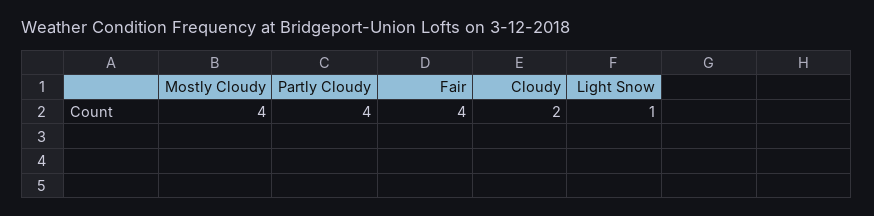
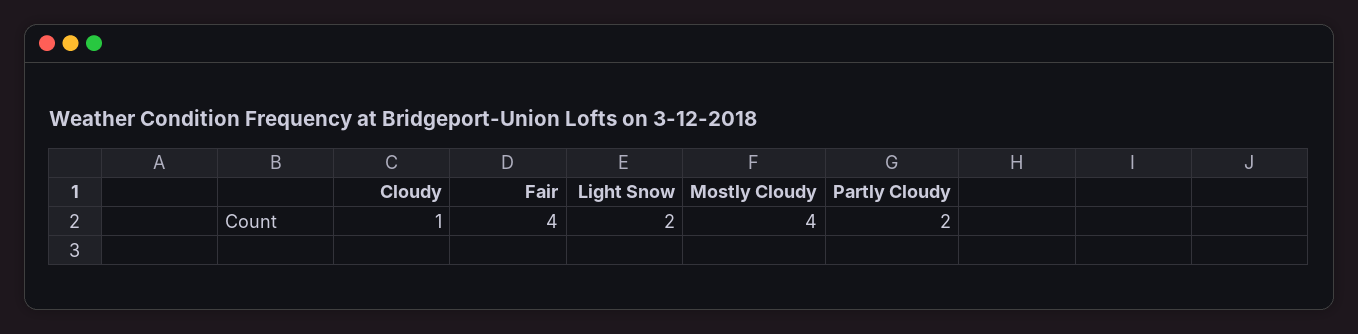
Partly Cloudy: 4 -> 2
Cloudy: 2 -> 1
Light Snow: 1 -> 2

